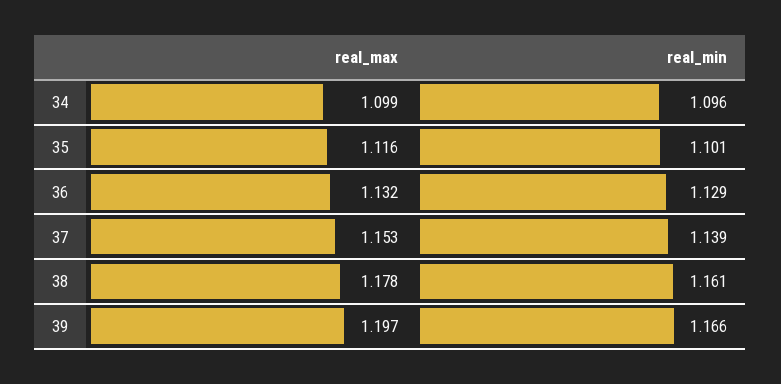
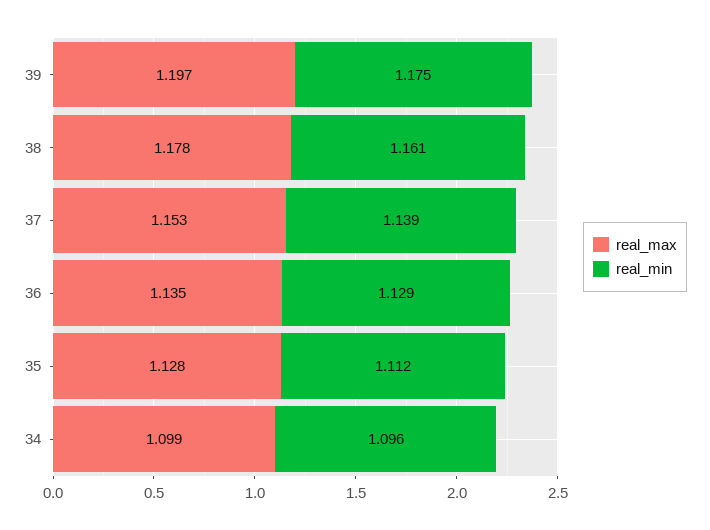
real_max, 35: 1.116 -> 1.128
real_min, 35: 1.101 -> 1.112
real_max, 36: 1.132 -> 1.135
real_min, 39: 1.166 -> 1.175

